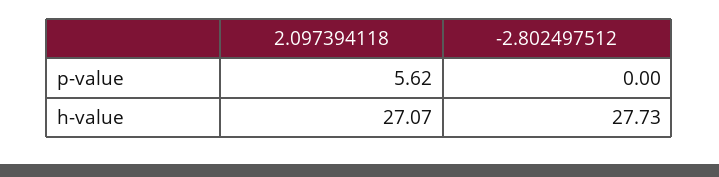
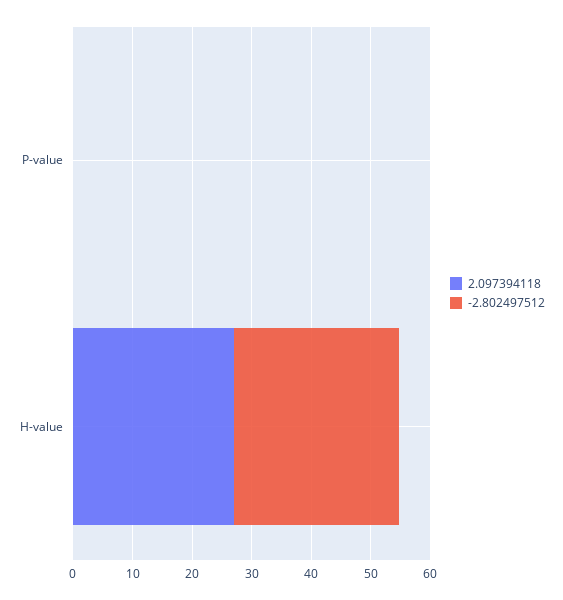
2.097394118, p-value: 5.62 -> 0

